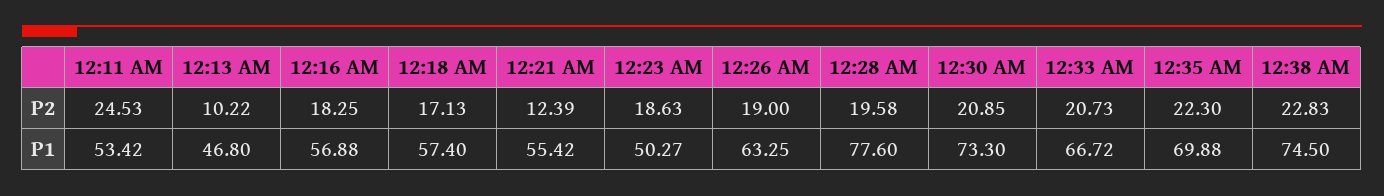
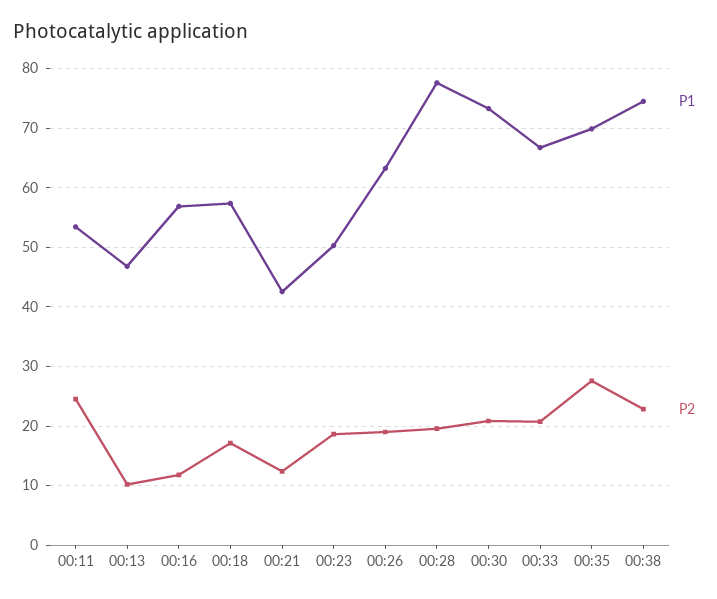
P2, 12:16 AM: 18.25 -> 12
P2, 12:35 AM: 22.3 -> 28
P1, 12:21 AM: 55.42 -> 42

